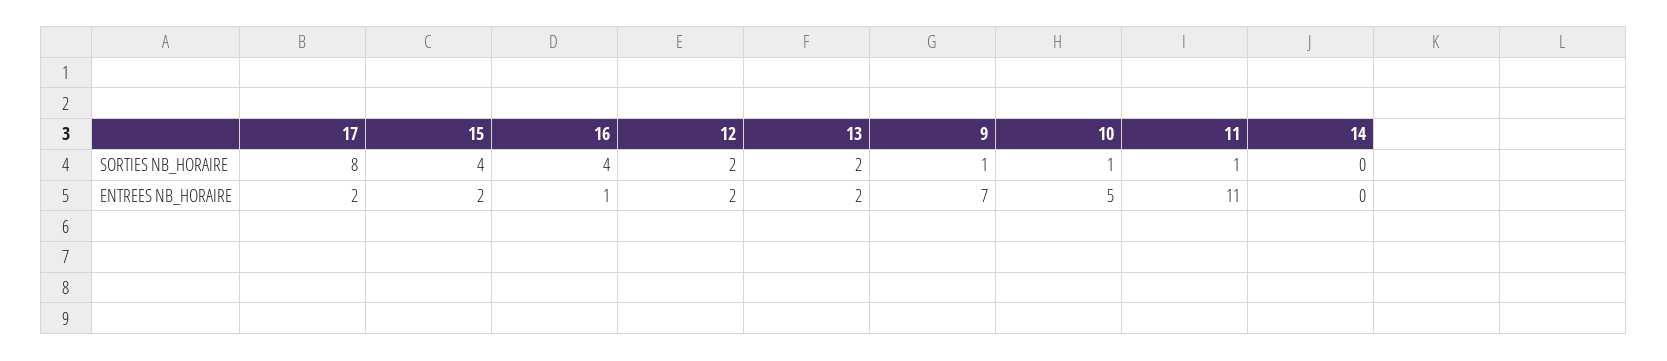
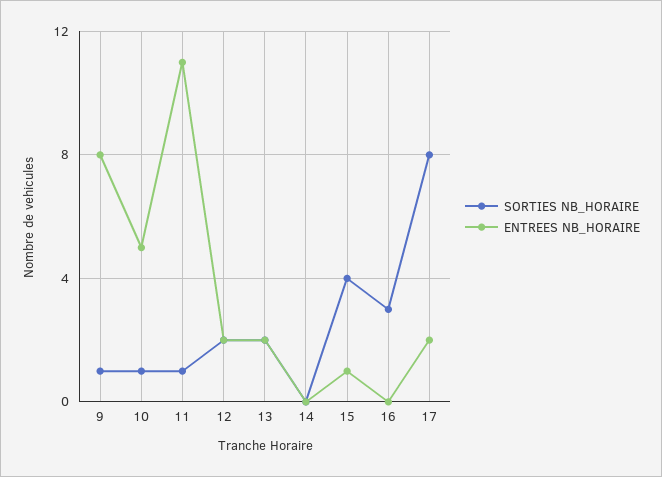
SORTIES NB_HORAIRE, 16: 4 -> 3
ENTREES NB_HORAIRE, 15: 2 -> 1
ENTREES NB_HORAIRE, 16: 1 -> 0
ENTREES NB_HORAIRE, 9: 7 -> 8

